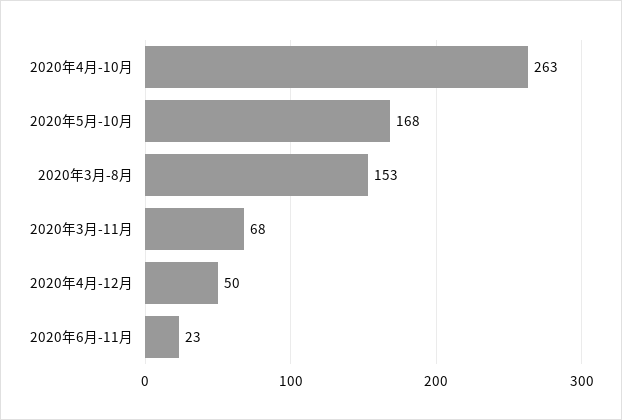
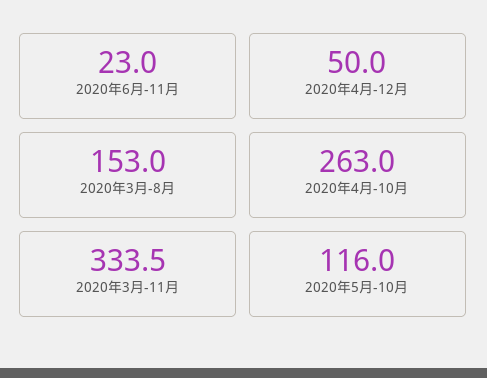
2020年5月-10月: 168 -> 116
2020年3月-11月: 68 -> 333.5

